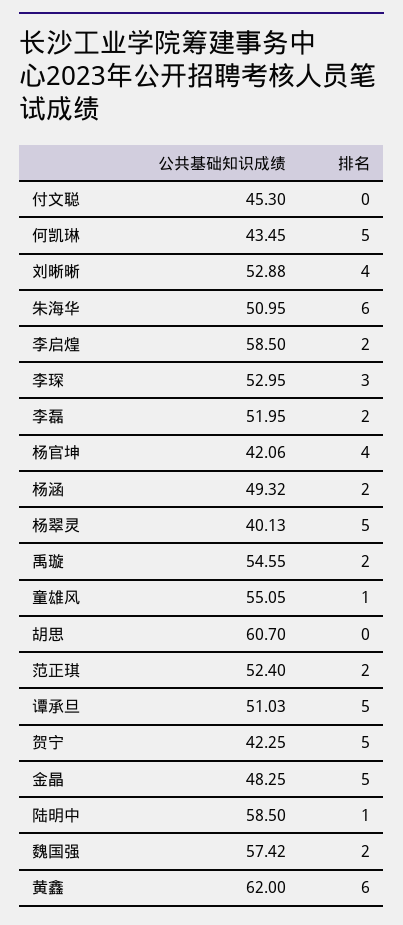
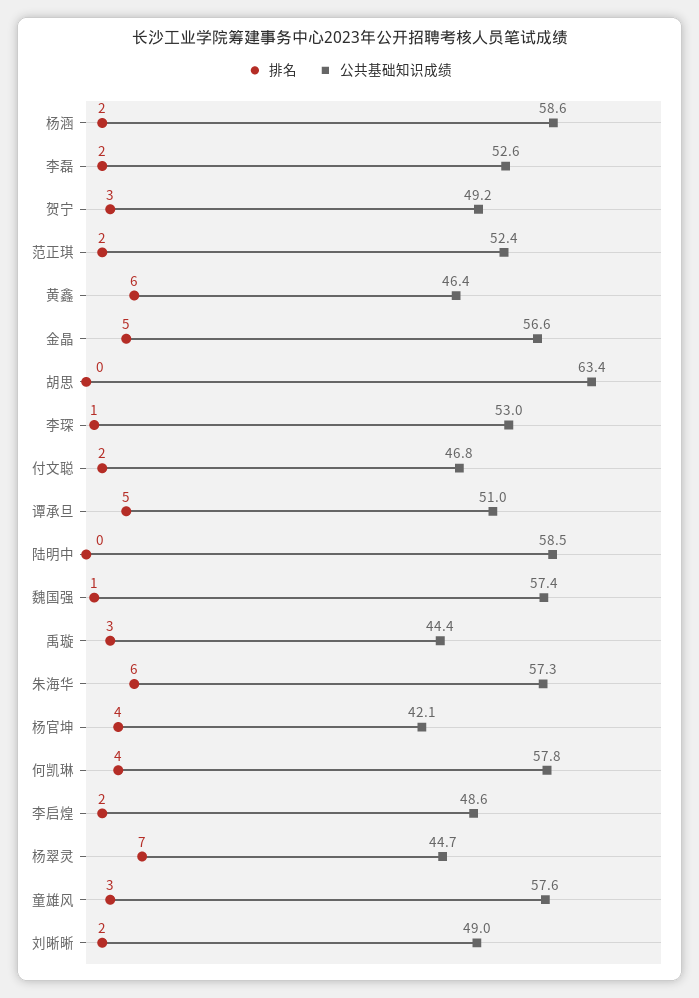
公共基础知识成绩, 付文聪: 45.3 -> 46.8
排名, 付文聪: 0 -> 2
公共基础知识成绩, 何凯琳: 43.45 -> 57.8
排名, 何凯琳: 5 -> 4
公共基础知识成绩, 刘晰晰: 52.88 -> 49
排名, 刘晰晰: 4 -> 2
公共基础知识成绩, 朱海华: 50.95 -> 57.3
公共基础知识成绩, 李启煌: 58.5 -> 48.6
排名, 李琛: 3 -> 1
公共基础知识成绩, 李磊: 51.95 -> 52.6
公共基础知识成绩, 杨涵: 49.32 -> 58.6
公共基础知识成绩, 杨翠灵: 40.13 -> 44.7
排名, 杨翠灵: 5 -> 7
公共基础知识成绩, 禹璇: 54.55 -> 44.4
排名, 禹璇: 2 -> 3
公共基础知识成绩, 童雄风: 55.05 -> 57.6
排名, 童雄风: 1 -> 3
公共基础知识成绩, 胡思: 60.7 -> 63.4
公共基础知识成绩, 贺宁: 42.25 -> 49.2
排名, 贺宁: 5 -> 3
公共基础知识成绩, 金晶: 48.25 -> 56.6
排名, 陆明中: 1 -> 0
排名, 魏国强: 2 -> 1
公共基础知识成绩, 黄鑫: 62 -> 46.4

